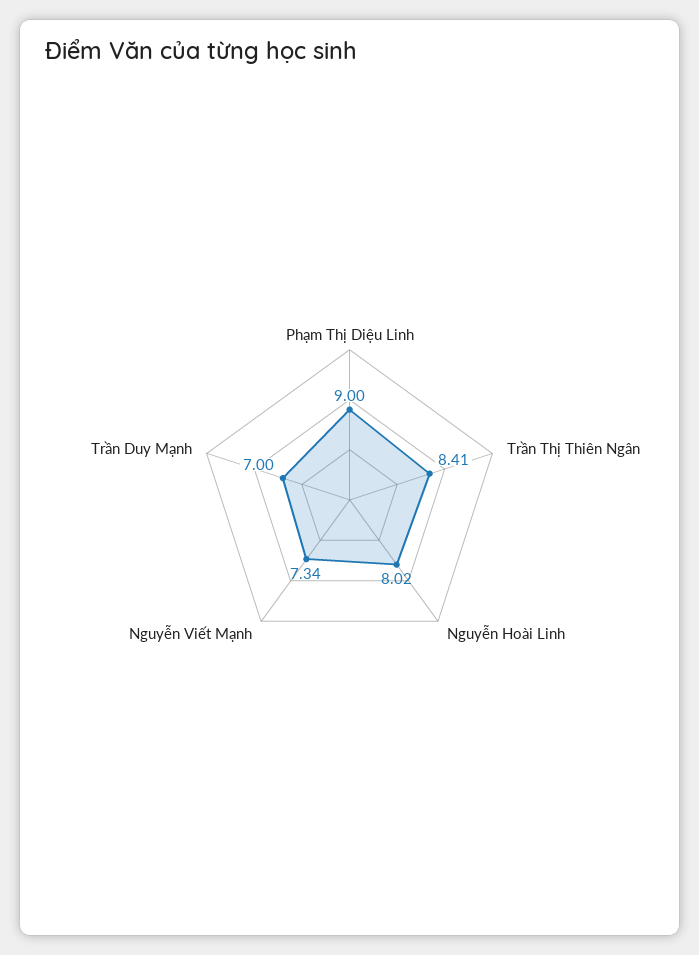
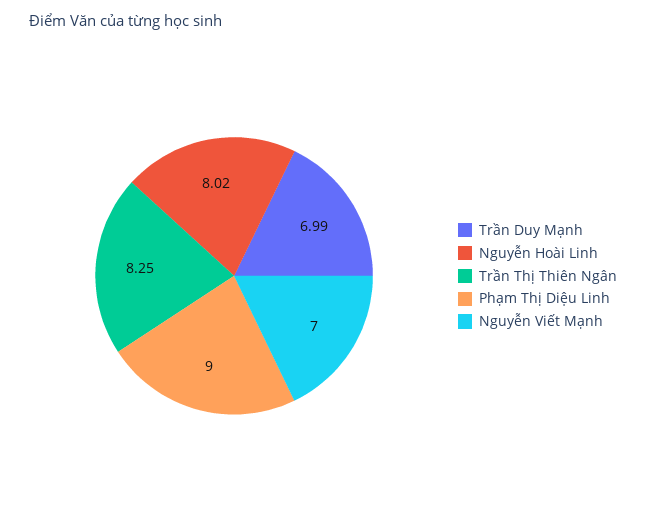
Trần Thị Thiên Ngân: 8.41 -> 8.25
Nguyễn Viết Mạnh: 7.34 -> 7
Trần Duy Mạnh: 7 -> 6.99

